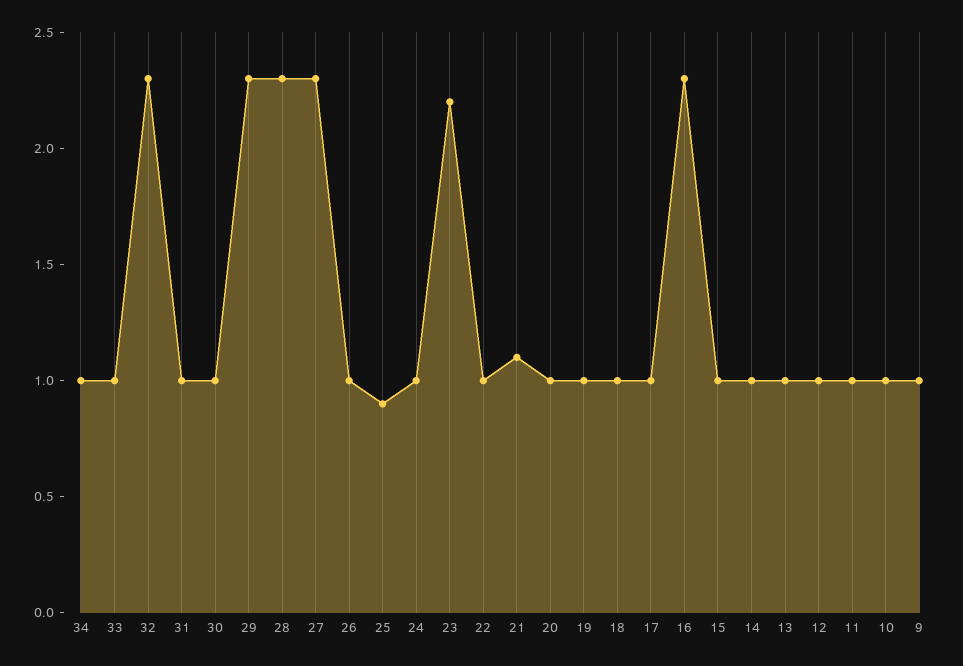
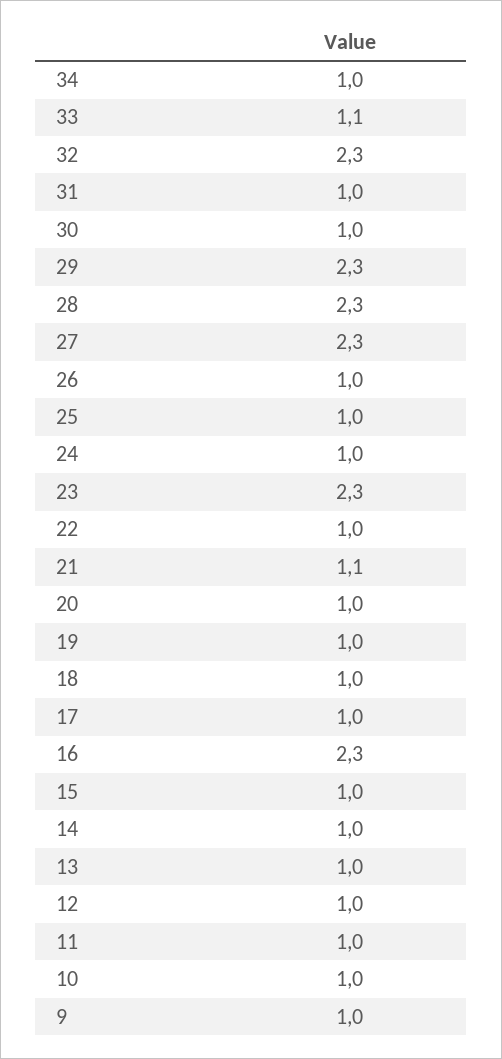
33: 1 -> 1.1
25: 0.9 -> 1
23: 2.2 -> 2.3

